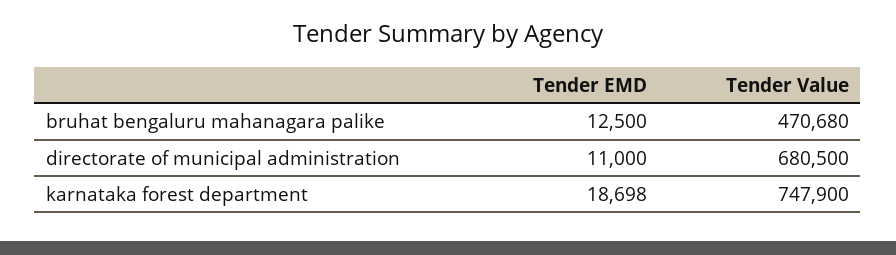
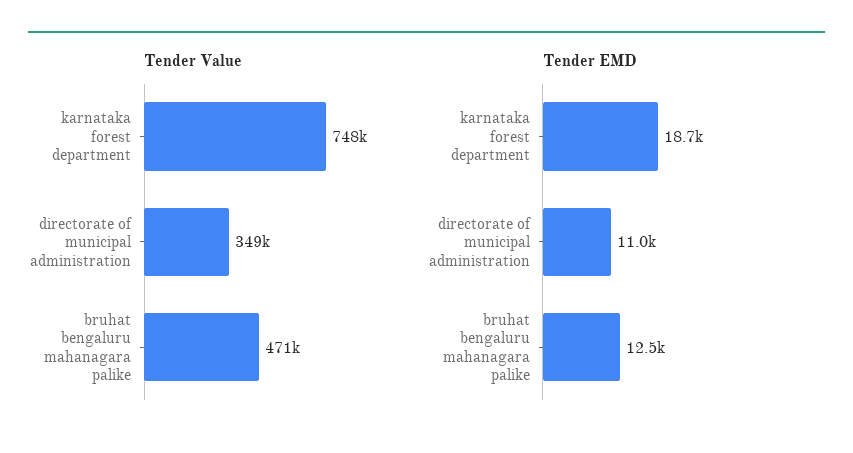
Tender Value, directorate of municipal administration: 680500 -> 349000

